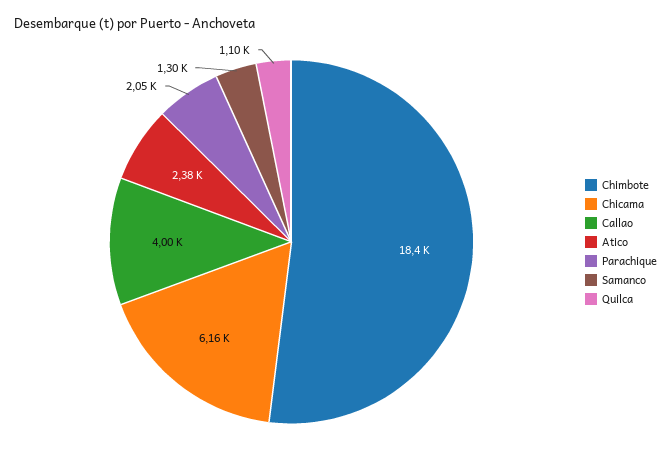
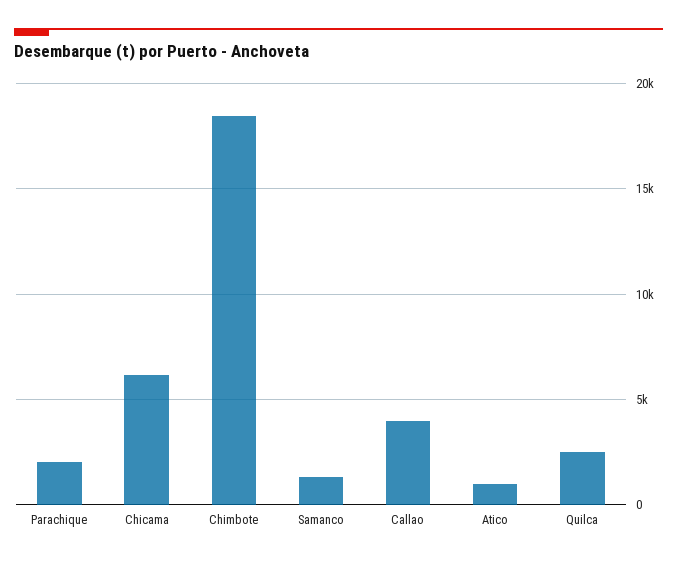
Atico: 2380 -> 1000
Quilca: 1100 -> 2500

